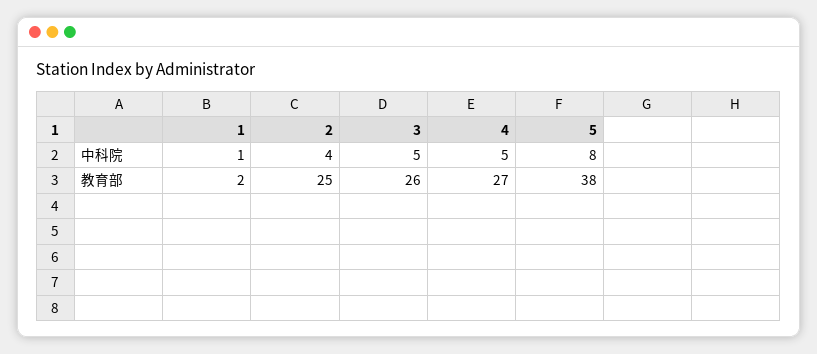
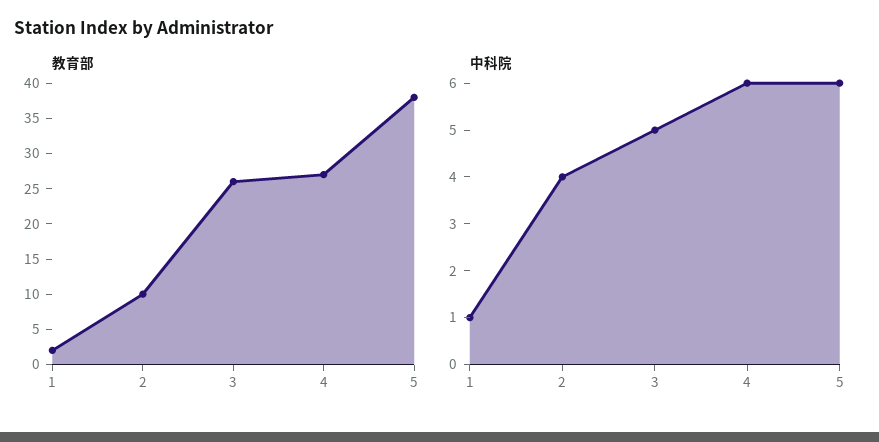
中科院, 4: 5 -> 6
中科院, 5: 8 -> 6
教育部, 2: 25 -> 10

